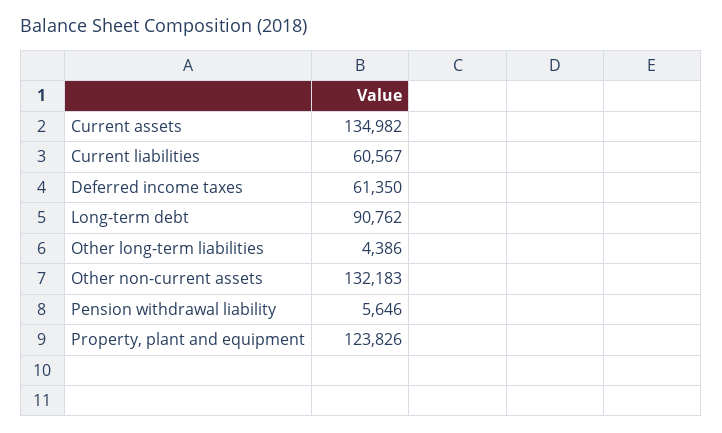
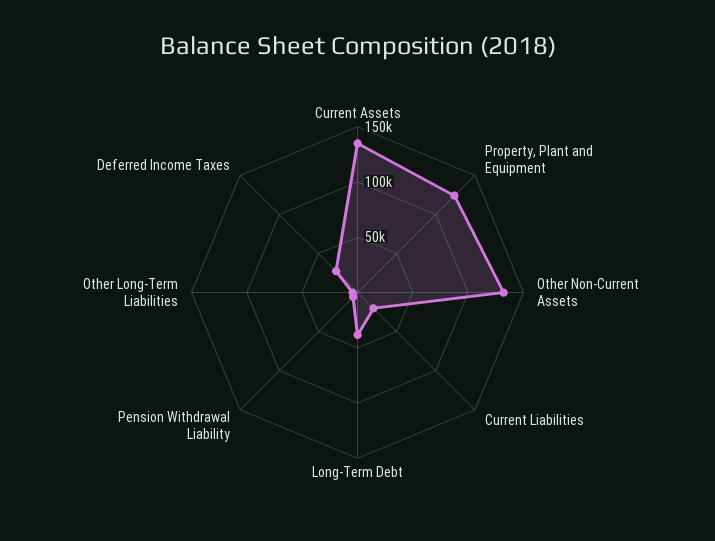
Current liabilities: 60567 -> 20000
Deferred income taxes: 61350 -> 30000
Long-term debt: 90762 -> 40000

